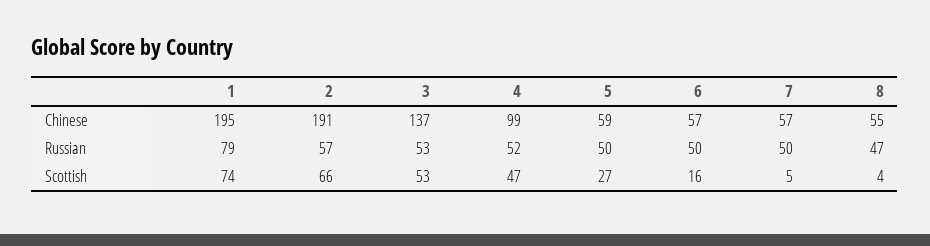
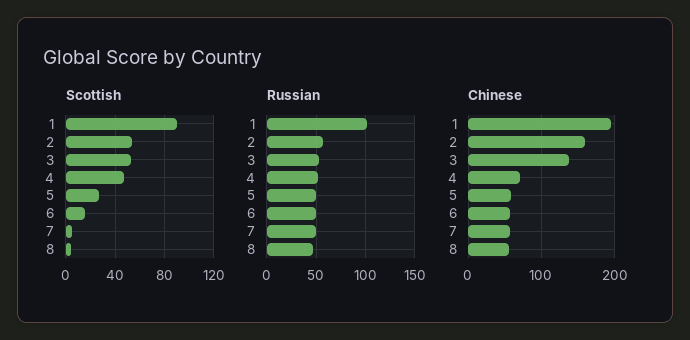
Chinese, 2: 191 -> 160
Chinese, 4: 99 -> 70
Russian, 1: 79 -> 100
Scottish, 1: 74 -> 90
Scottish, 2: 66 -> 55

